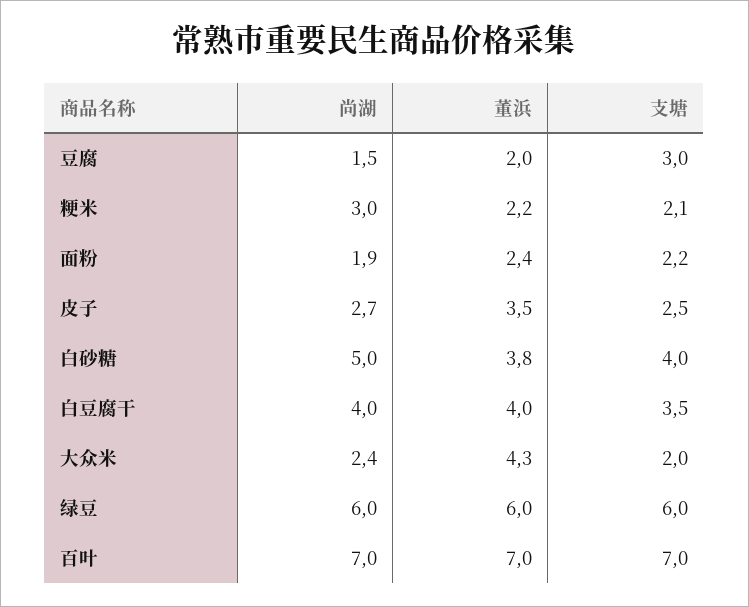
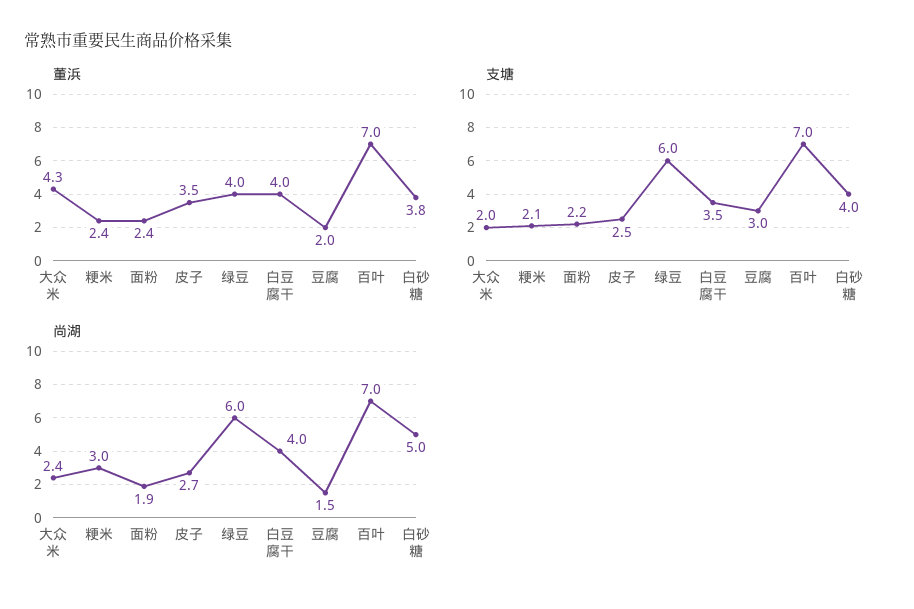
董浜, 粳米: 2.2 -> 2.4
董浜, 绿豆: 6 -> 4

